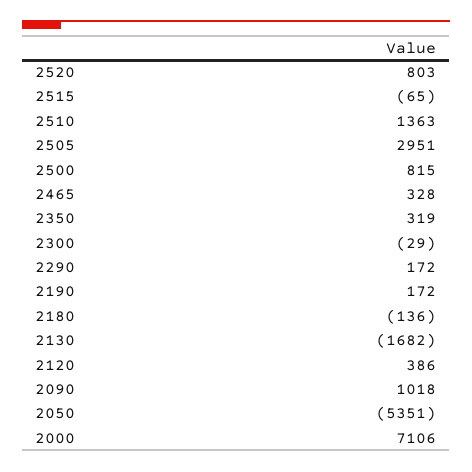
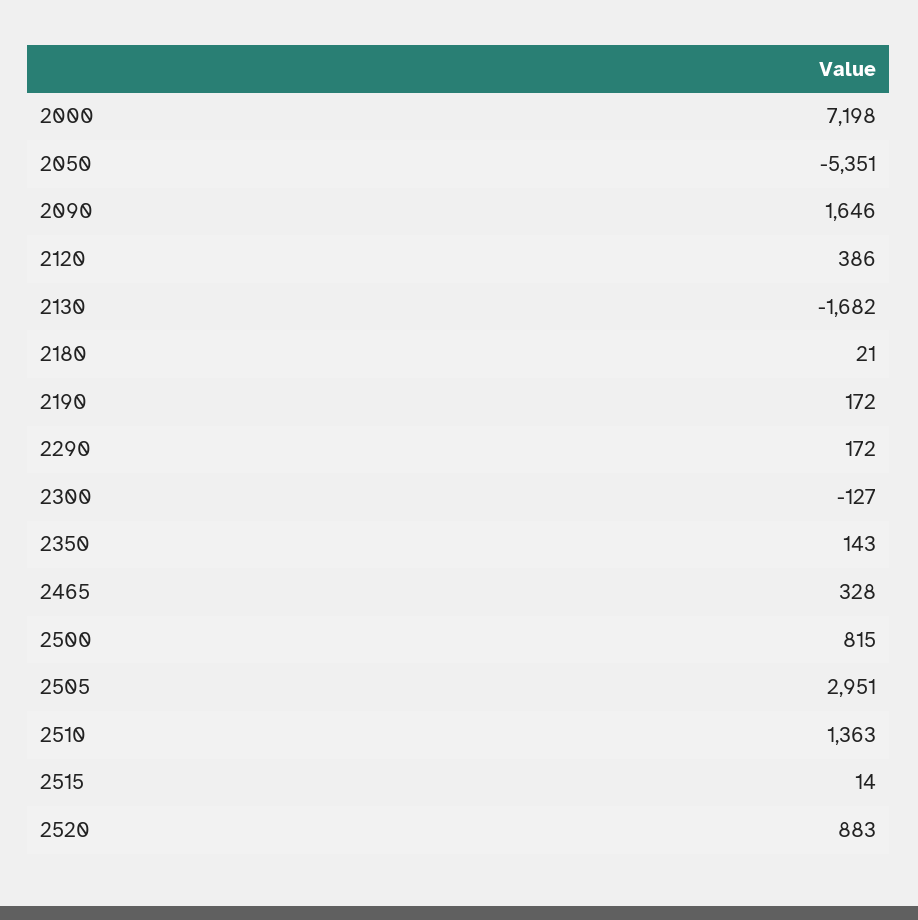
2520: 803 -> 883
2515: -65 -> 14
2350: 319 -> 143
2300: -29 -> -127
2180: -136 -> 21
2090: 1018 -> 1646
2000: 7106 -> 7198

